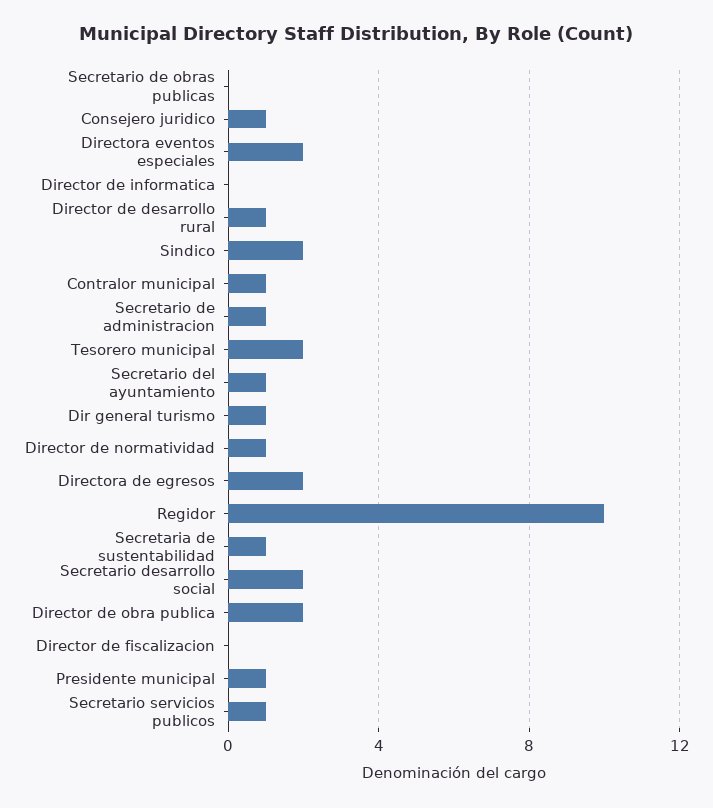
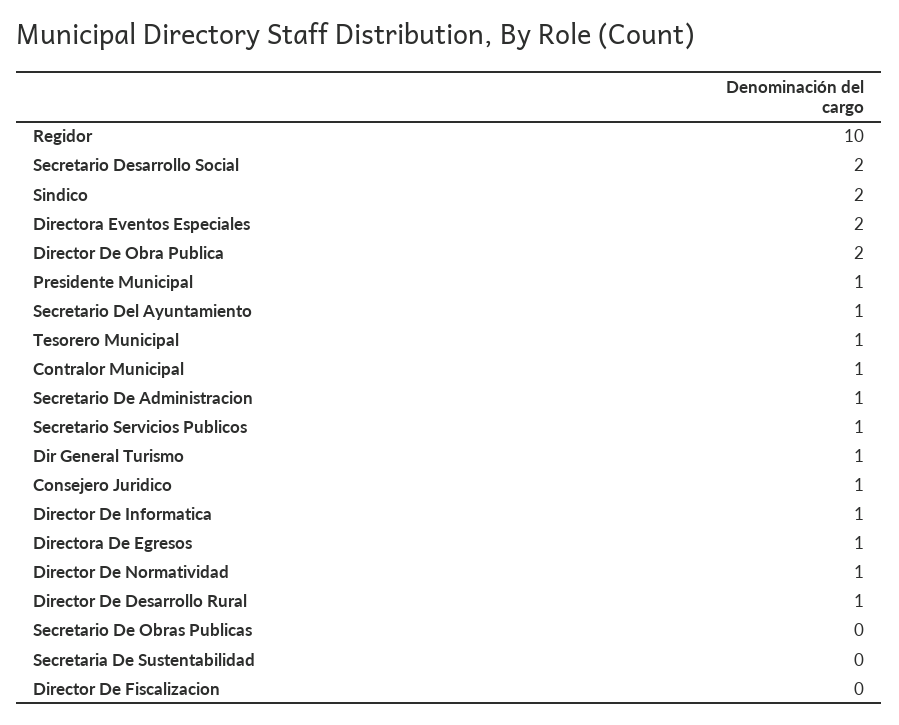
Director de informatica: 0 -> 1
Tesorero municipal: 2 -> 1
Directora de egresos: 2 -> 1
Secretaria de sustentabilidad: 1 -> 0

